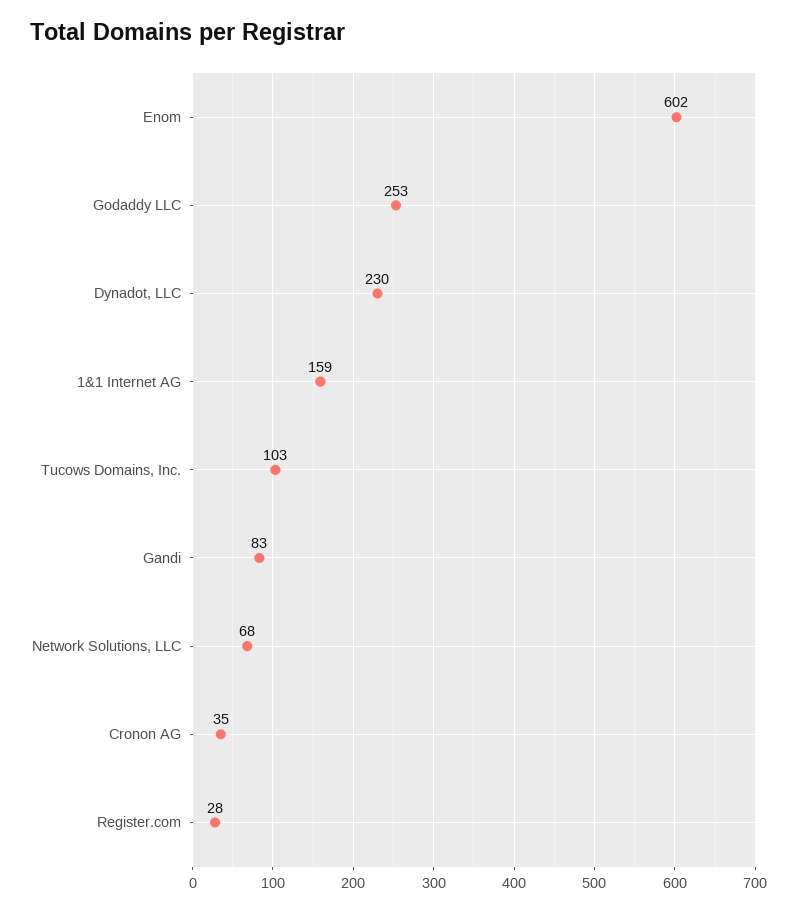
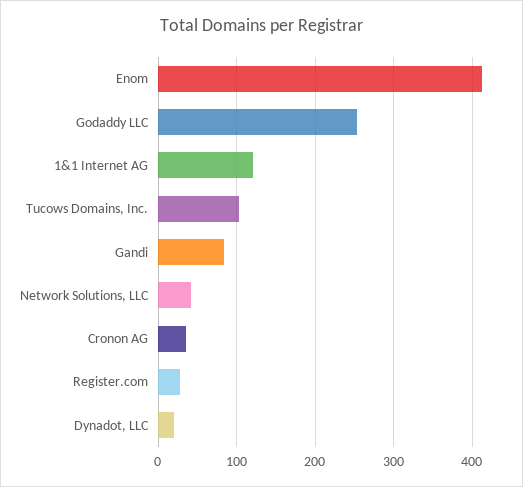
Enom: 602 -> 410
Dynadot, LLC: 230 -> 20
1&1 Internet AG: 159 -> 120
Network Solutions, LLC: 68 -> 40

